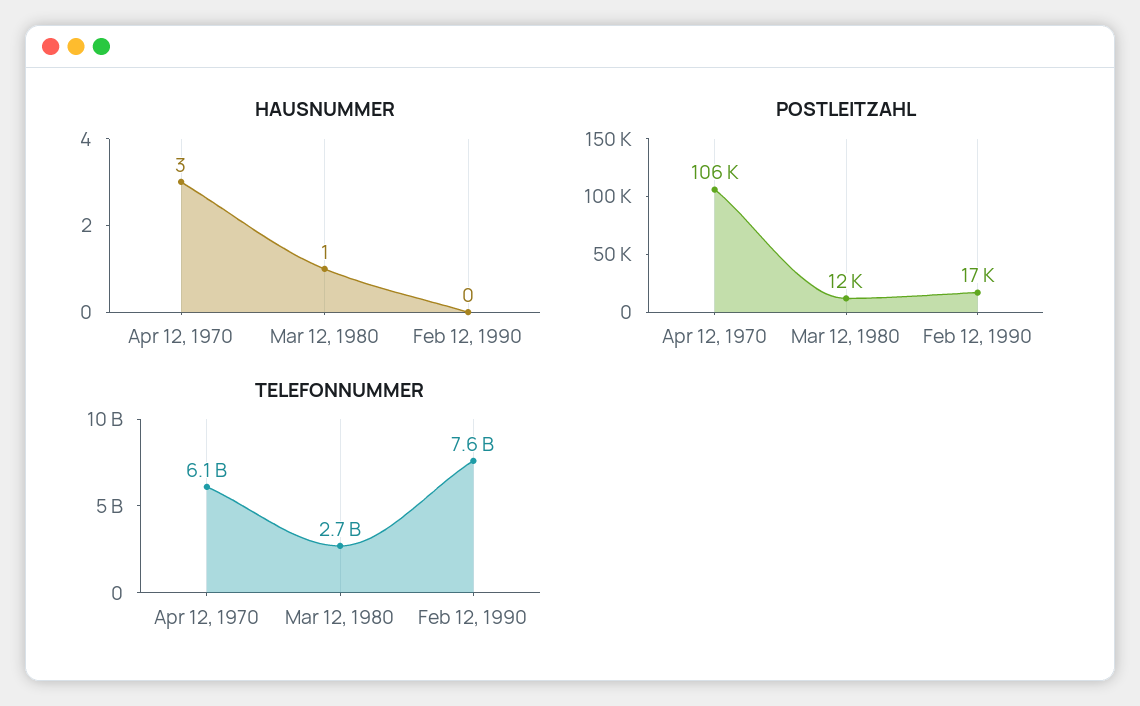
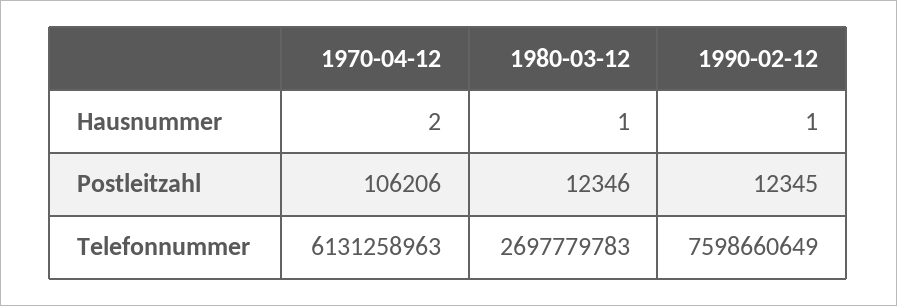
HAUSNUMMER, Apr 12, 1970: 3 -> 2
HAUSNUMMER, Feb 12, 1990: 0 -> 1
POSTLEITZAHL, Feb 12, 1990: 17000 -> 12345

